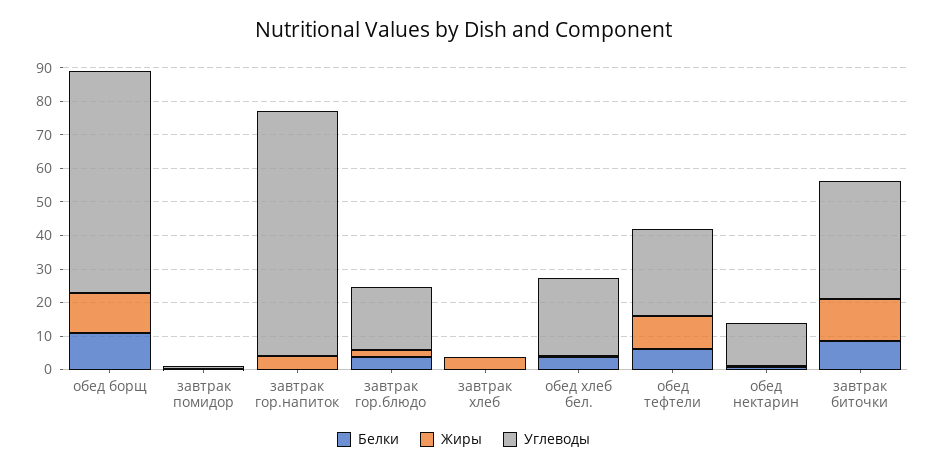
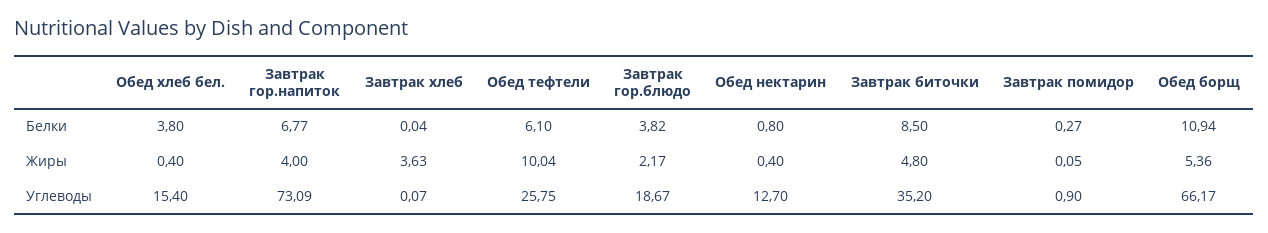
Жиры, обед борщ: 12.5 -> 5.36
Белки, завтрак гор.напиток: 0 -> 6.77
Углеводы, обед хлеб бел.: 22.5 -> 15.4
Жиры, завтрак биточки: 12.5 -> 4.8

